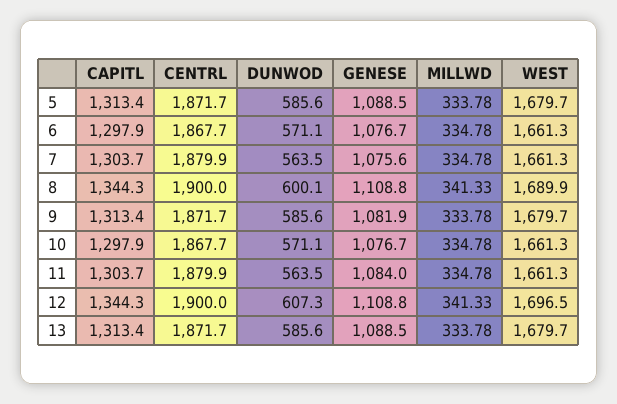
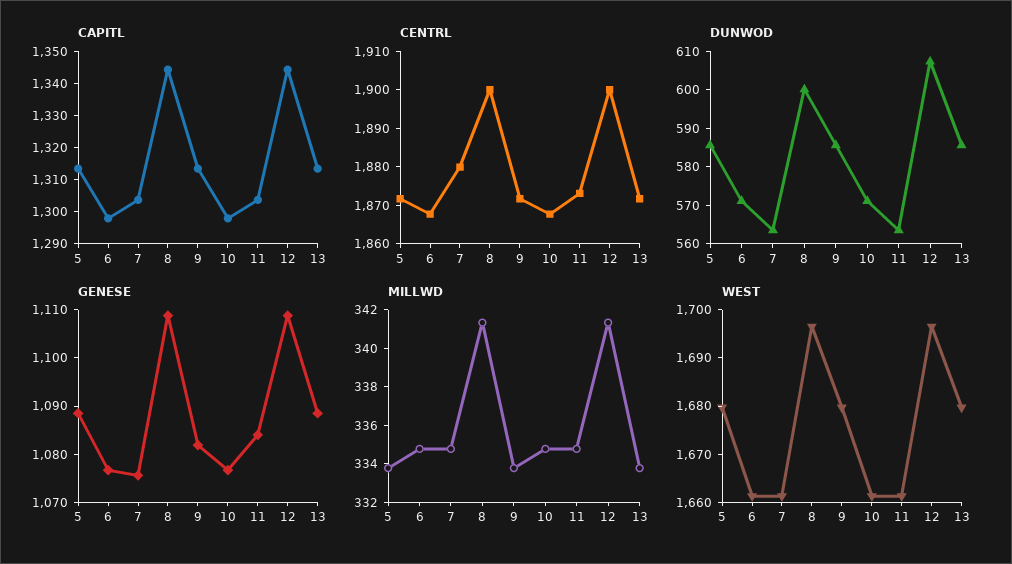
WEST, 8: 1689.9 -> 1696
CENTRL, 11: 1879.9 -> 1872.5

